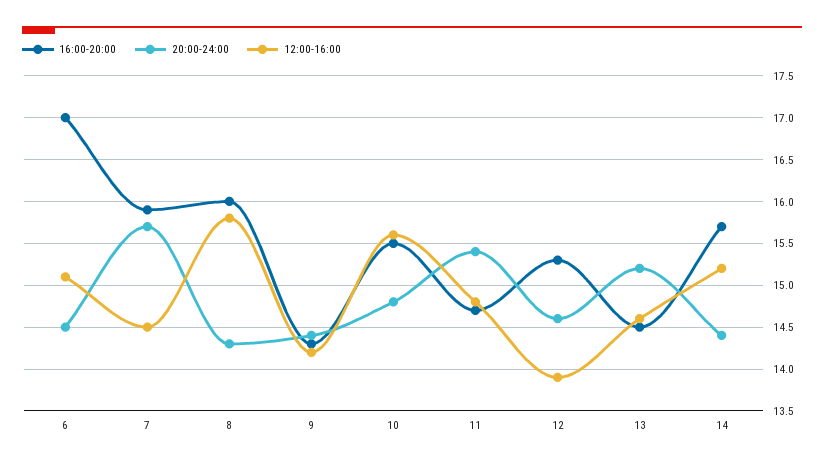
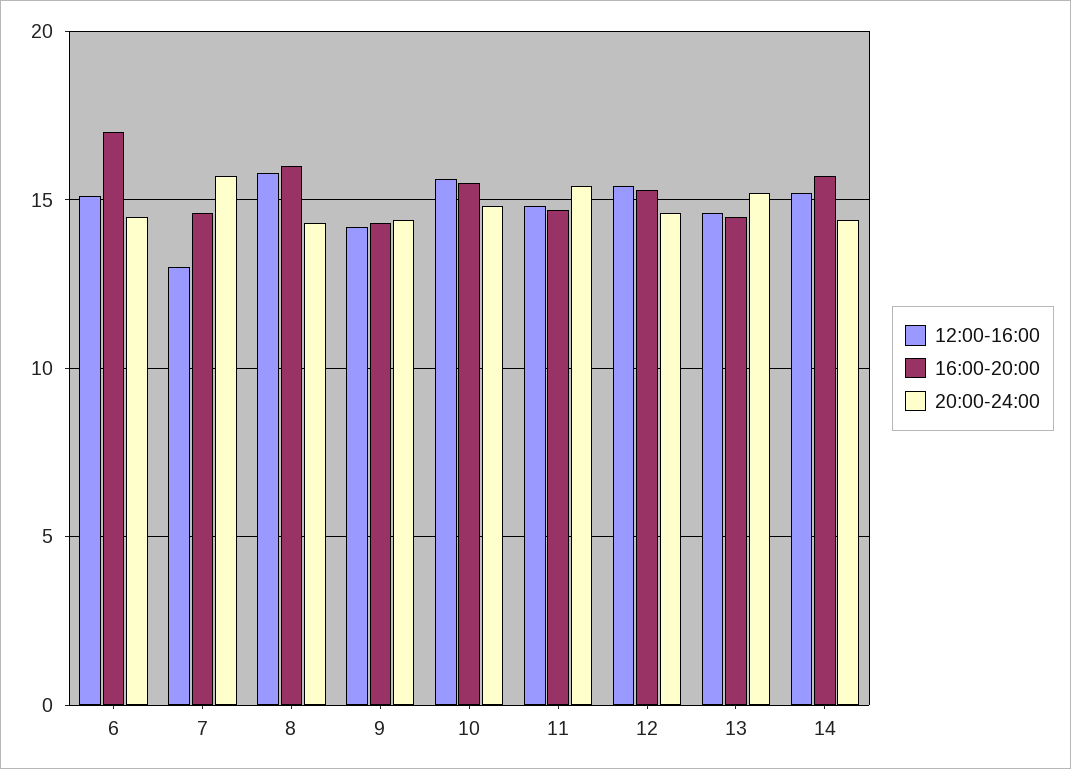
16:00-20:00, 7: 15.9 -> 14.5
12:00-16:00, 7: 14.5 -> 13
12:00-16:00, 12: 13.9 -> 15.5

